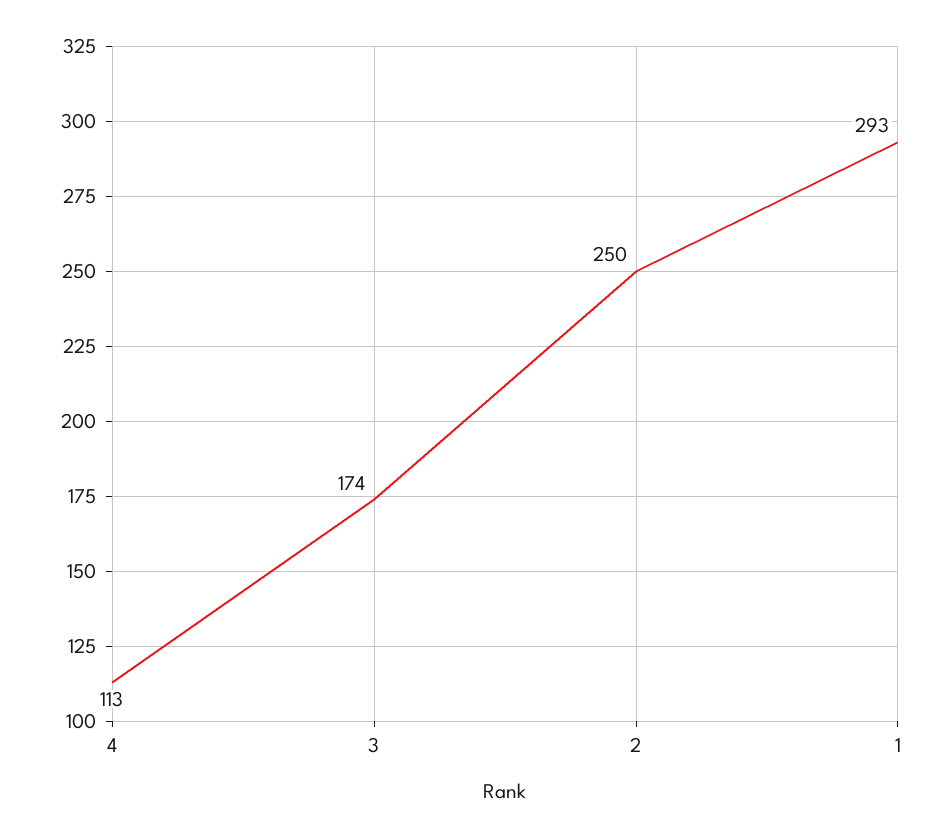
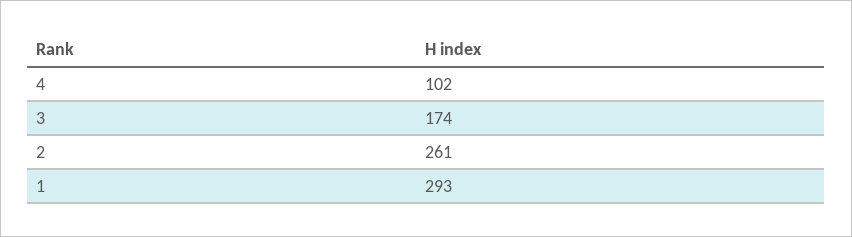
4: 113 -> 102
2: 250 -> 261

